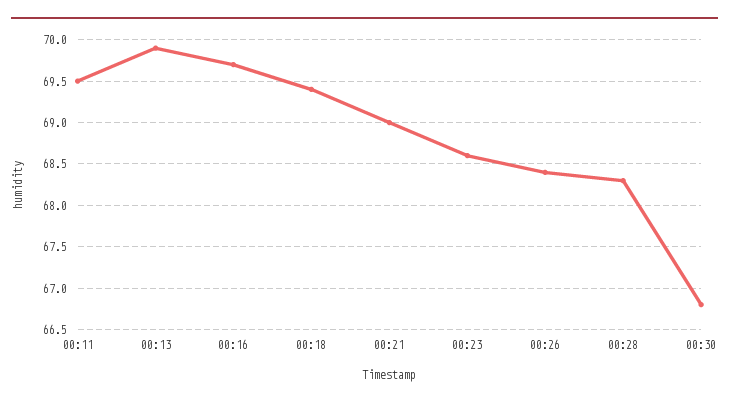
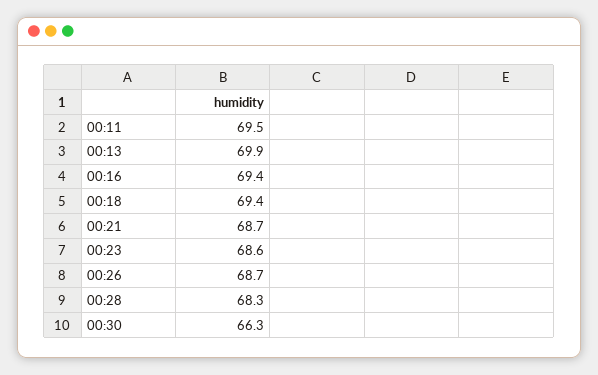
00:16: 69.7 -> 69.4
00:21: 69 -> 68.7
00:26: 68.4 -> 68.7
00:30: 66.8 -> 66.3

